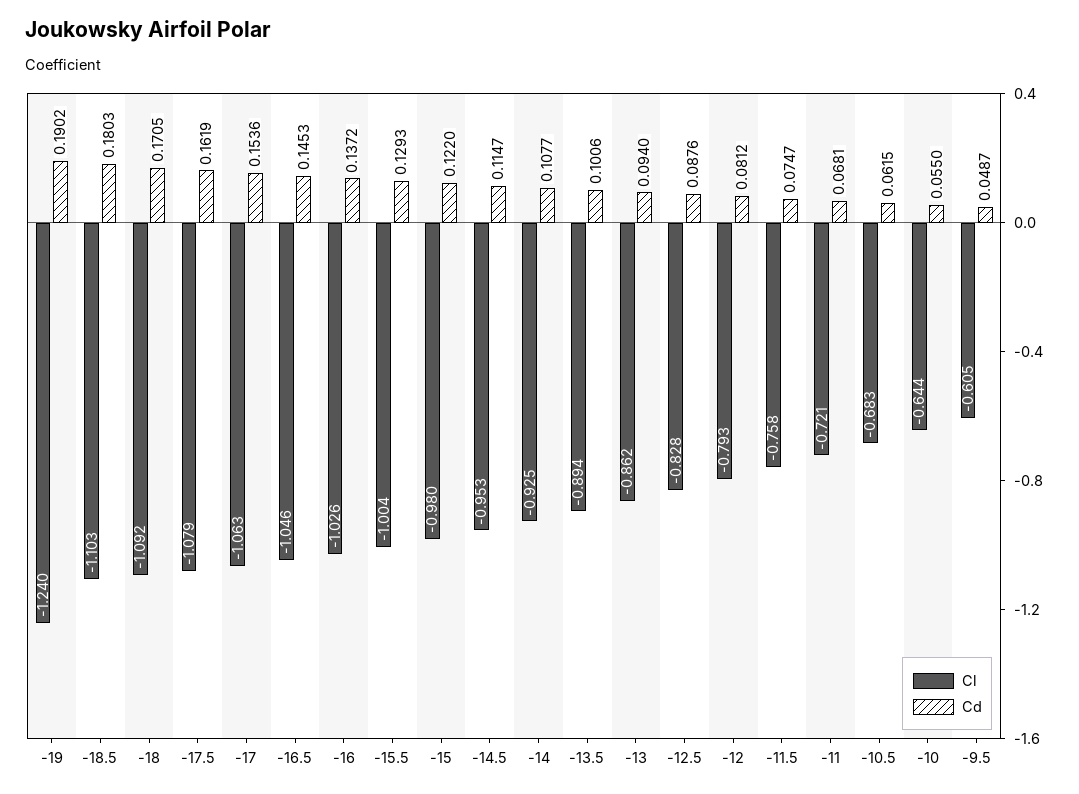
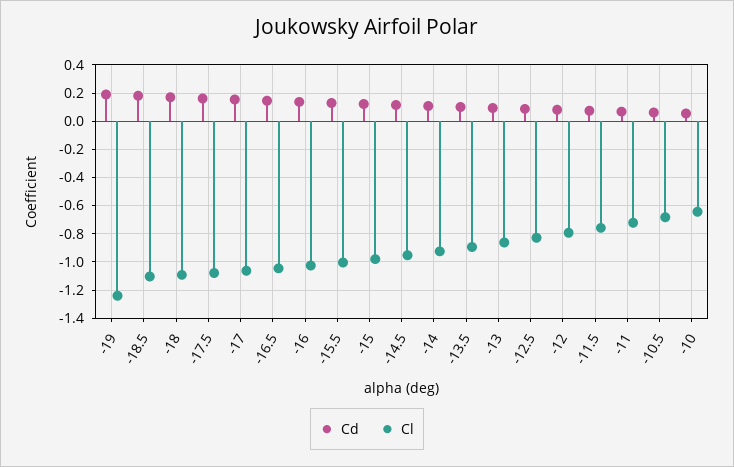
Cl, -9.5: -0.605 -> none
Cd, -9.5: 0.0487 -> none

